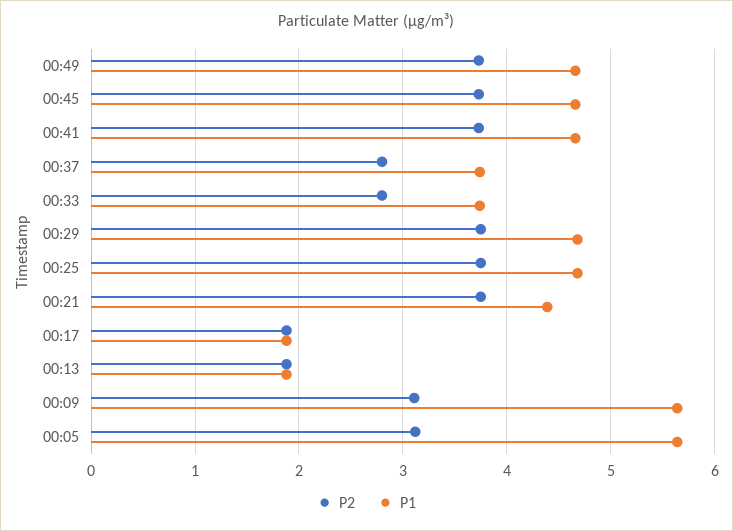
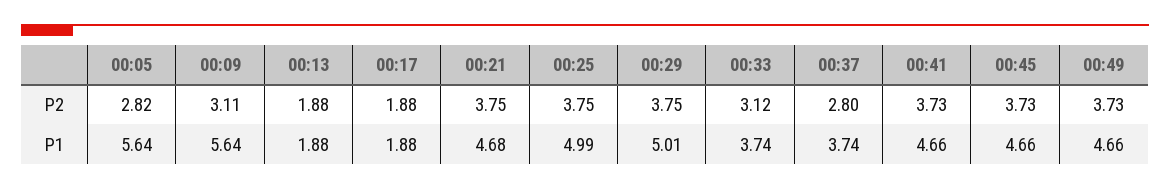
P2, 00:33: 2.8 -> 3.12
P1, 00:29: 4.7 -> 5.01
P1, 00:25: 4.7 -> 4.99
P1, 00:21: 4.4 -> 4.68
P2, 00:05: 3.1 -> 2.82

